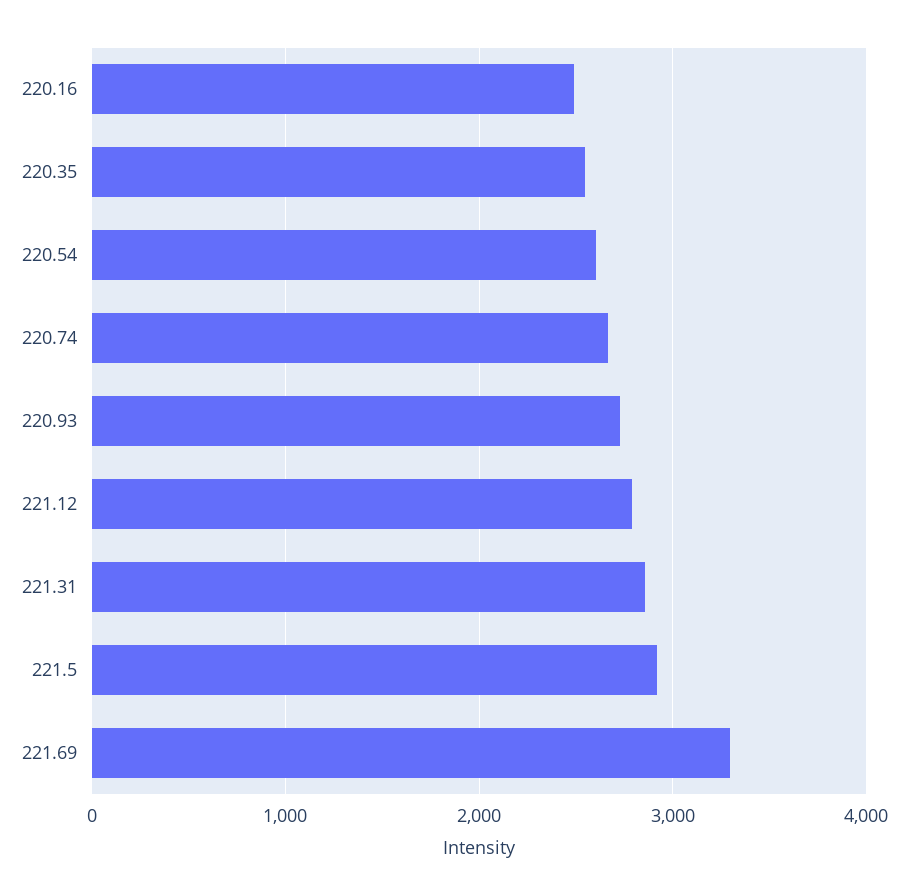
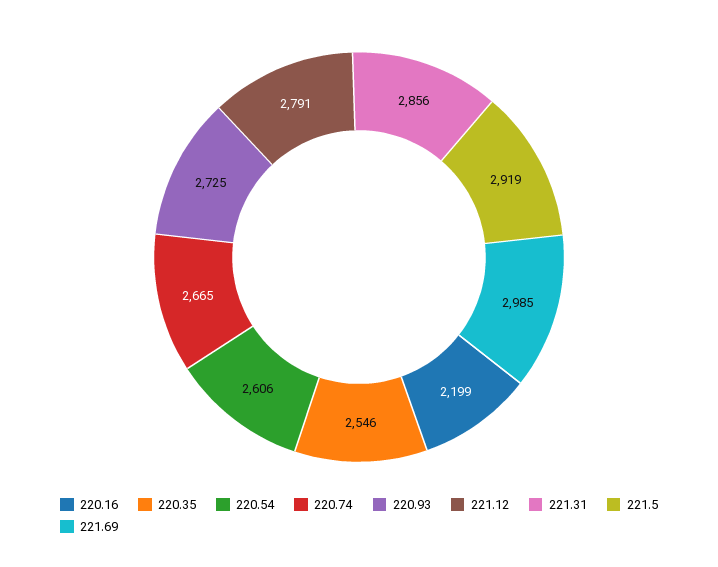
220.16: 2500 -> 2199
221.69: 3300 -> 2985

